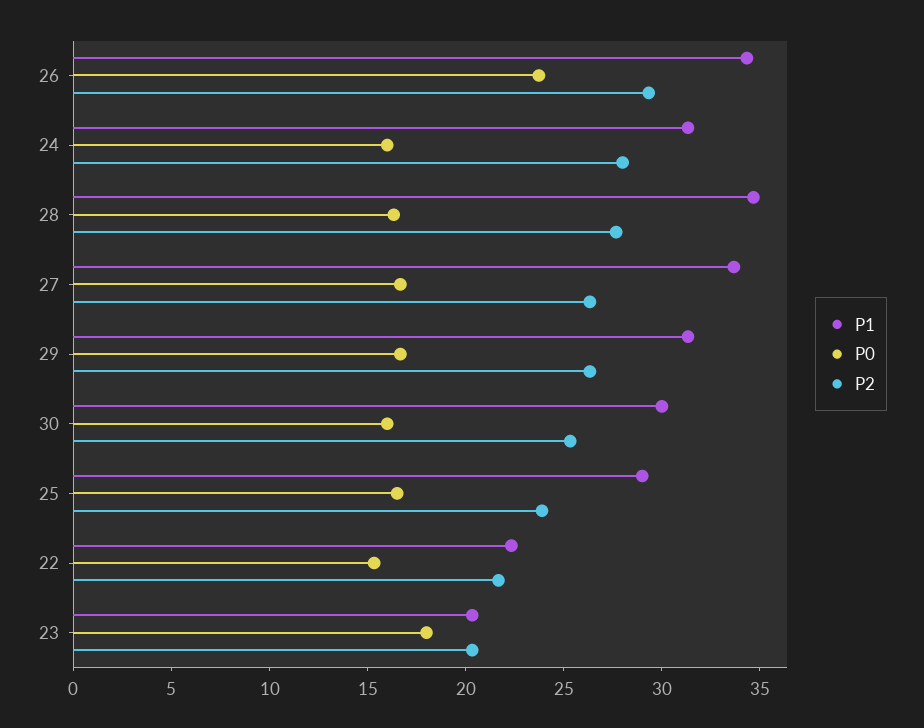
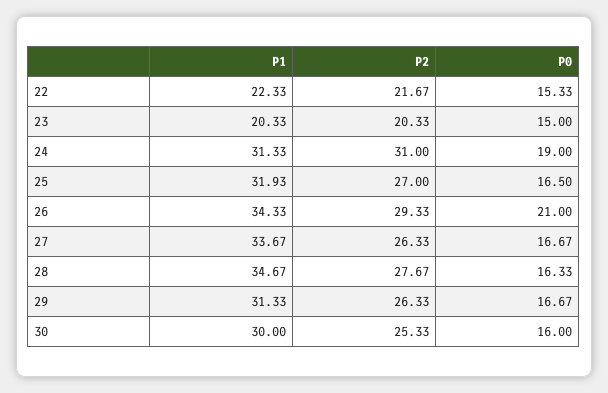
P0, 26: 24 -> 21
P0, 24: 16 -> 19
P2, 24: 28 -> 31
P1, 25: 29 -> 31.93
P2, 25: 24 -> 27
P0, 23: 18 -> 15

